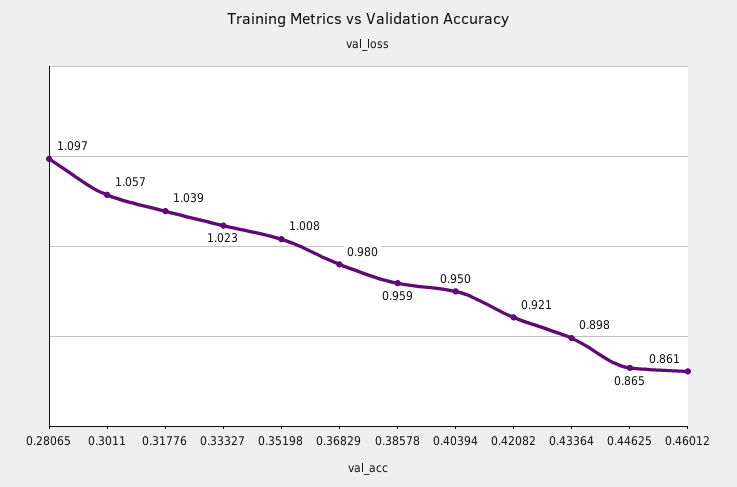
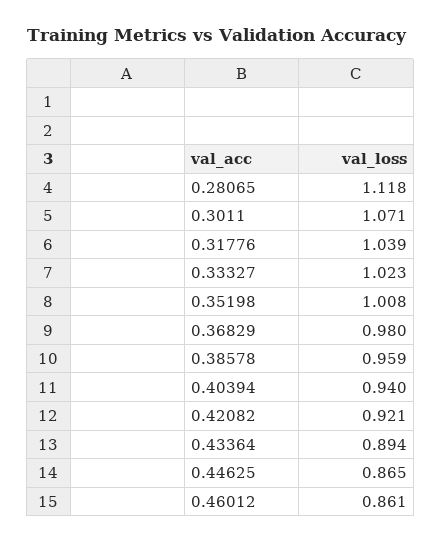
0.28065: 1.097 -> 1.118
0.3011: 1.057 -> 1.071
0.40394: 0.95 -> 0.94
0.43364: 0.898 -> 0.894

